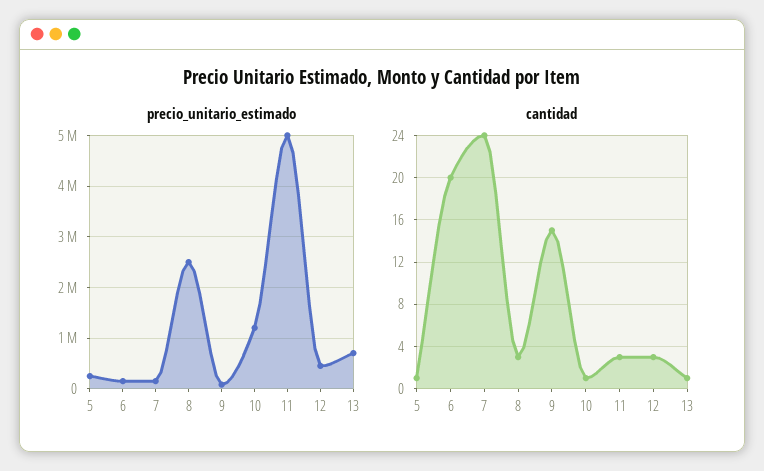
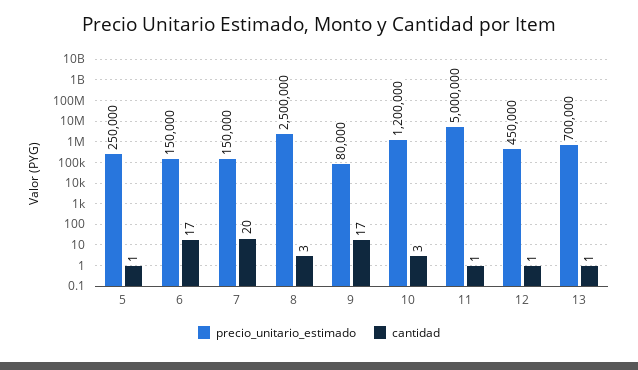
cantidad, 6: 20 -> 17
cantidad, 7: 24 -> 20
cantidad, 9: 15 -> 17
cantidad, 10: 1 -> 3
cantidad, 11: 3 -> 1
cantidad, 12: 3 -> 1

